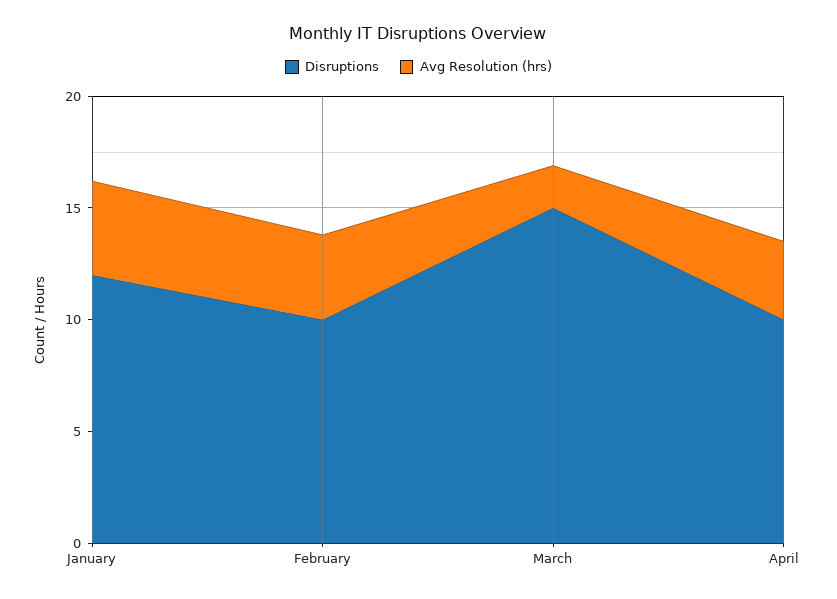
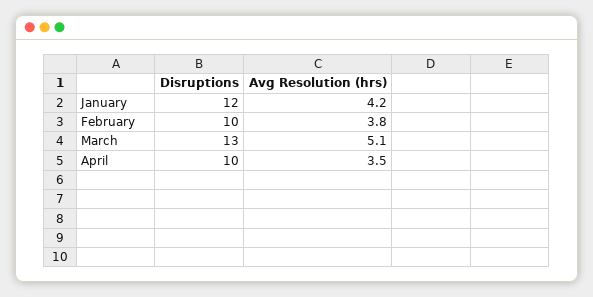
Disruptions, March: 15 -> 13
Avg Resolution (hrs), March: 2 -> 5.1

